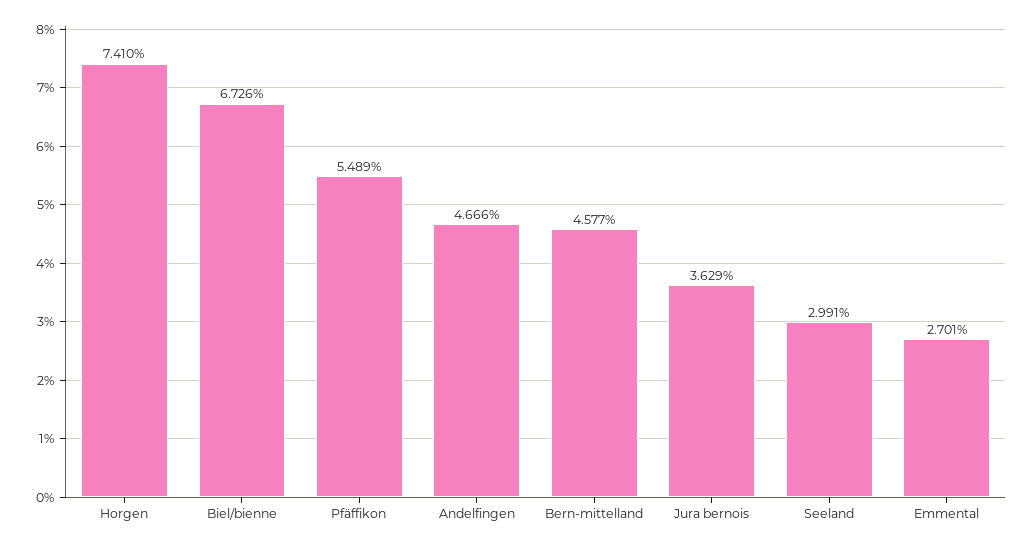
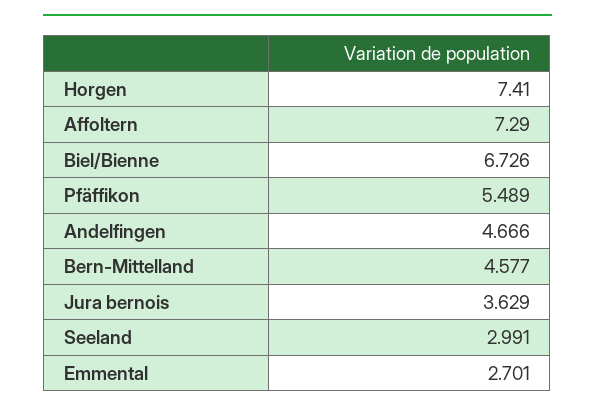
Affoltern: none -> 7.29

